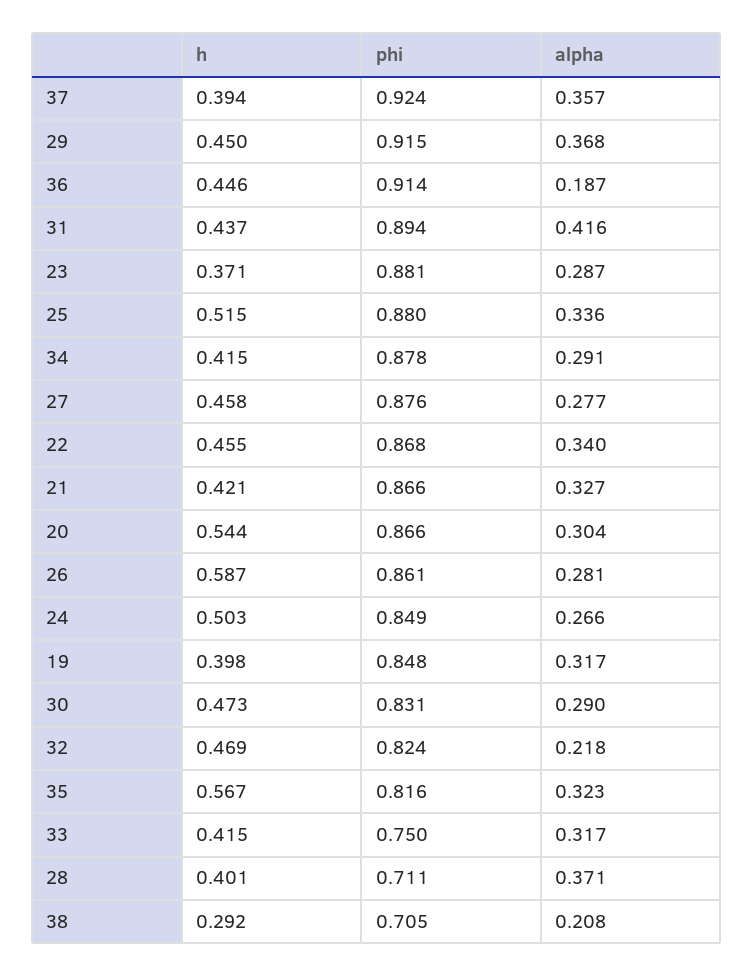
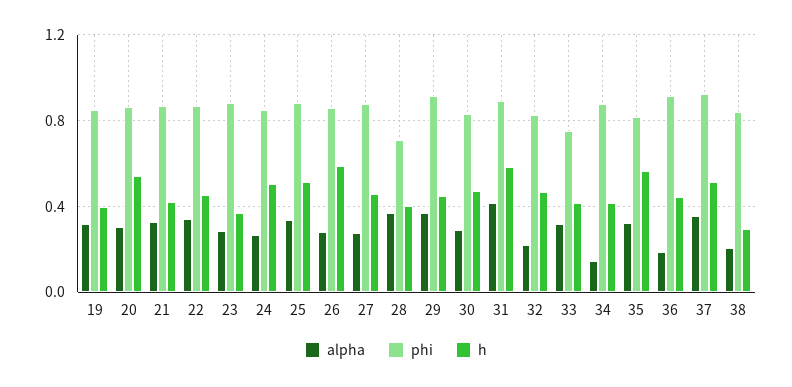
h, 37: 0.394 -> 0.5
h, 31: 0.437 -> 0.6
alpha, 34: 0.291 -> 0.15
phi, 38: 0.705 -> 0.85

